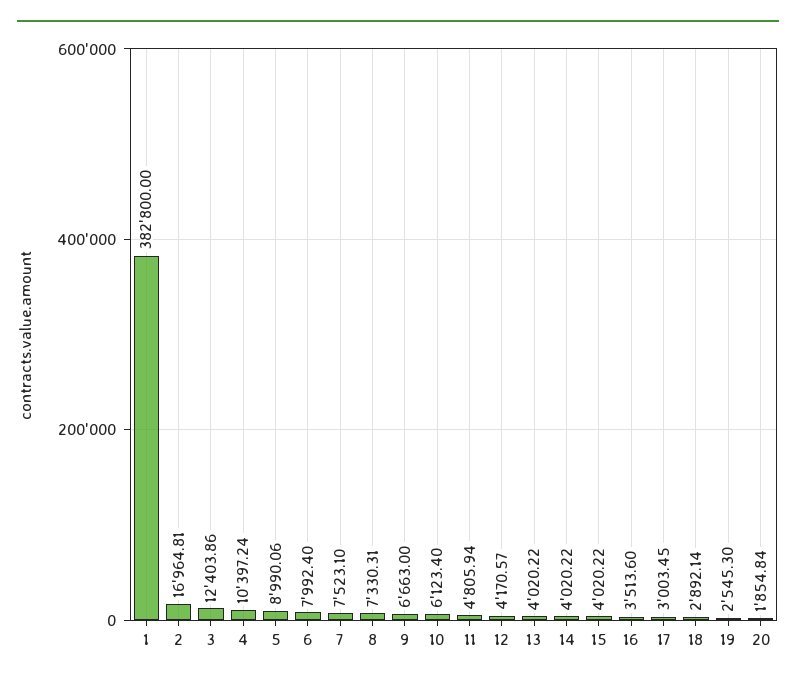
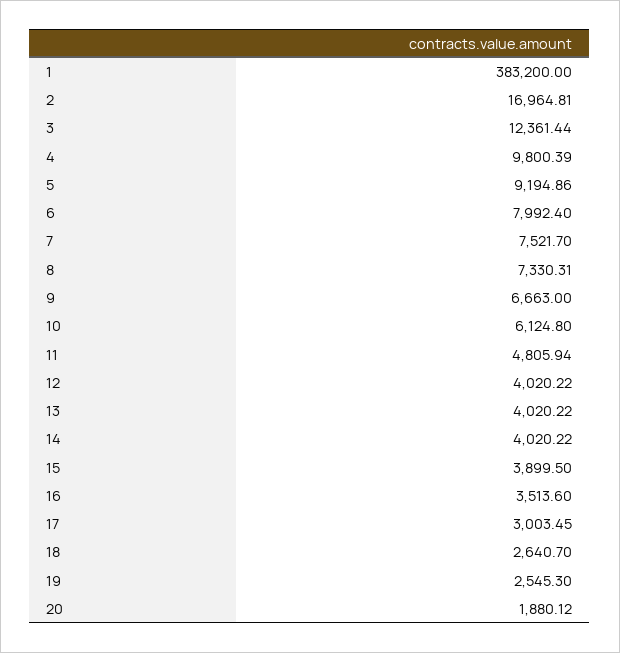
1: 382800 -> 383200
3: 12403.86 -> 12361.44
4: 10397.24 -> 9800.39
5: 8990.06 -> 9194.86
7: 7523.1 -> 7521.7
10: 6123.4 -> 6124.8
12: 4170.57 -> 4020.22
15: 4020.22 -> 3899.5
18: 2892.14 -> 2640.7
20: 1854.84 -> 1880.12

